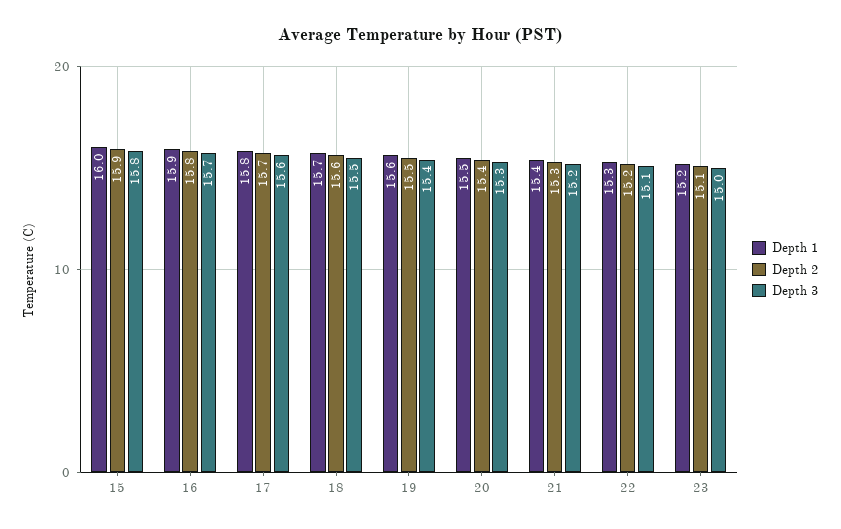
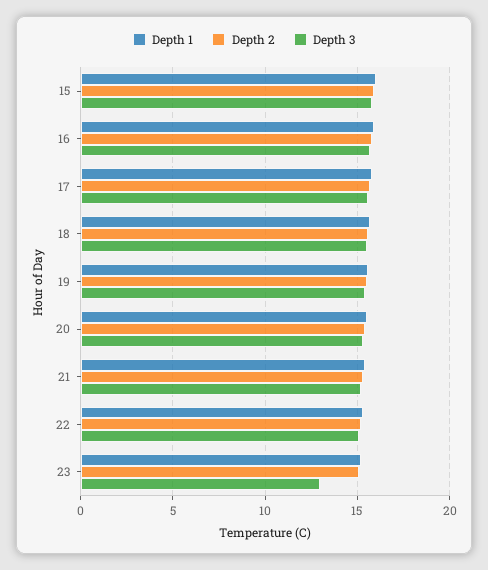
Depth 3, 23: 15 -> 13

